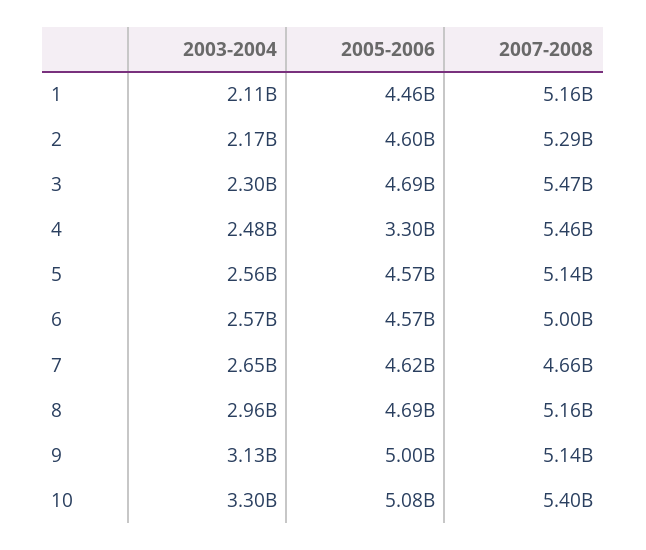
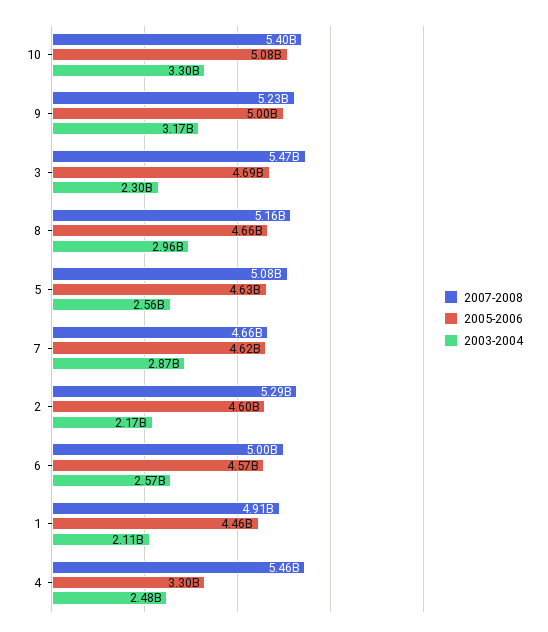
2007-2008, 1: 5160000000 -> 4910000000
2005-2006, 5: 4570000000 -> 4630000000
2007-2008, 5: 5140000000 -> 5080000000
2003-2004, 7: 2650000000 -> 2870000000
2005-2006, 8: 4690000000 -> 4660000000
2003-2004, 9: 3130000000 -> 3170000000
2007-2008, 9: 5140000000 -> 5230000000

